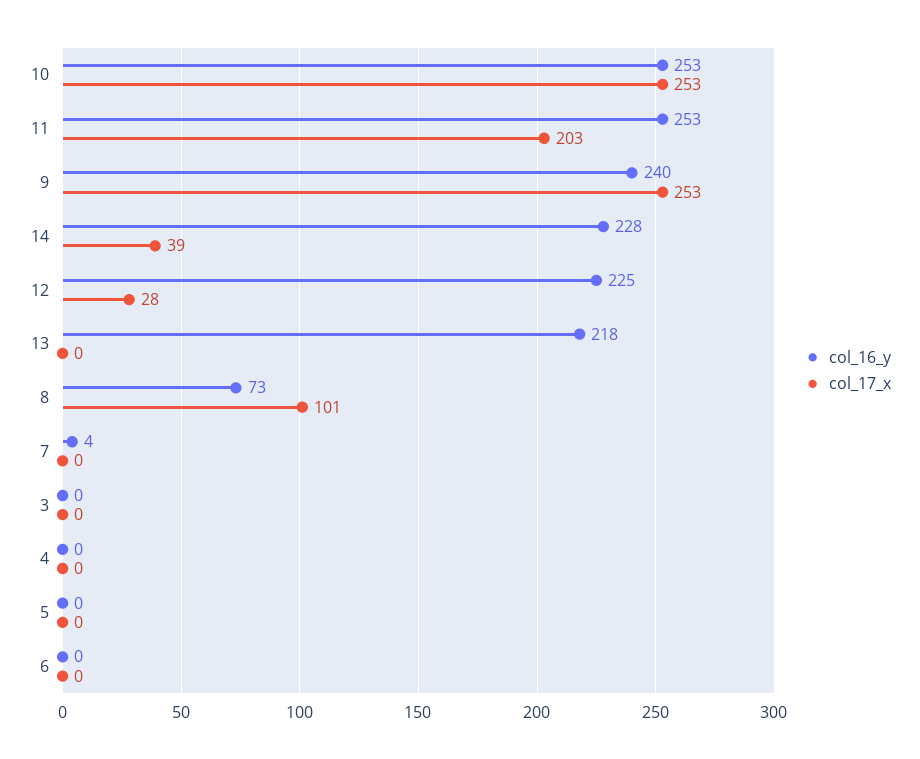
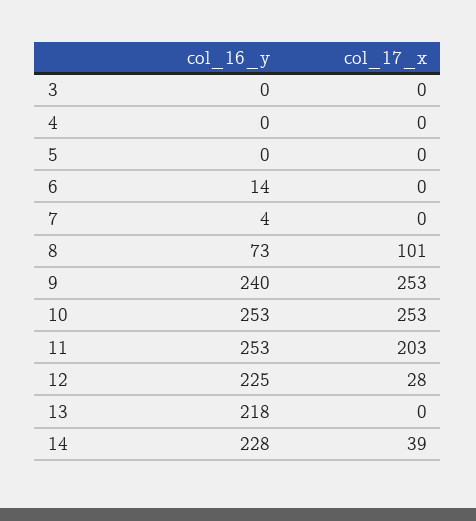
col_16_y, 6: 0 -> 14

